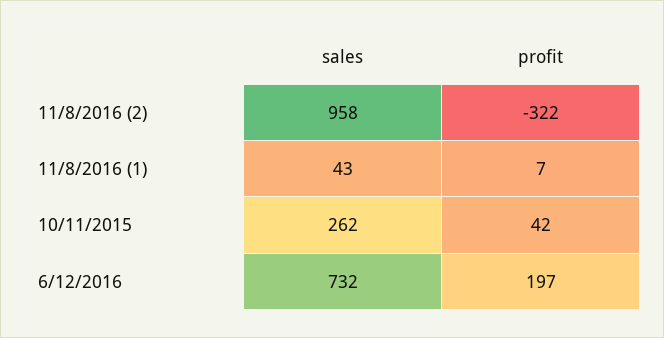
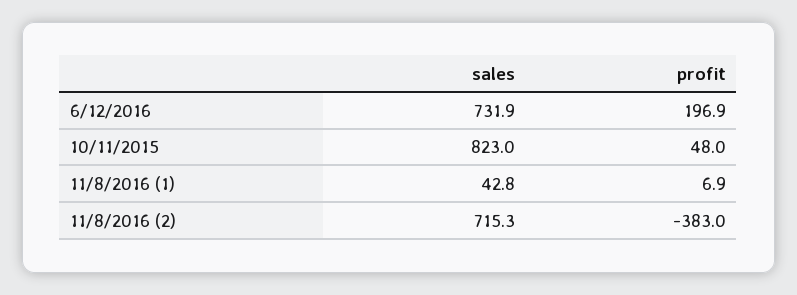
sales, 11/8/2016 (2): 958 -> 715.3
profit, 11/8/2016 (2): -322 -> -383
sales, 10/11/2015: 262 -> 823
profit, 10/11/2015: 42 -> 48

